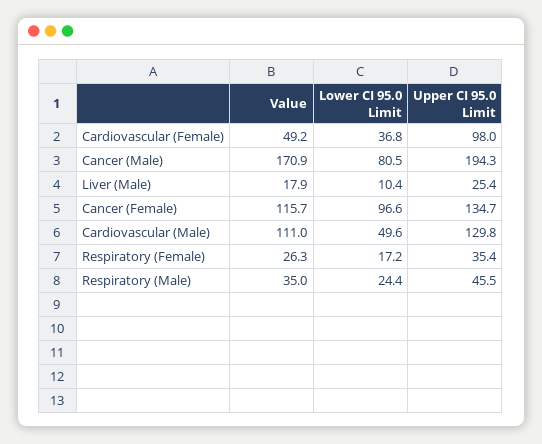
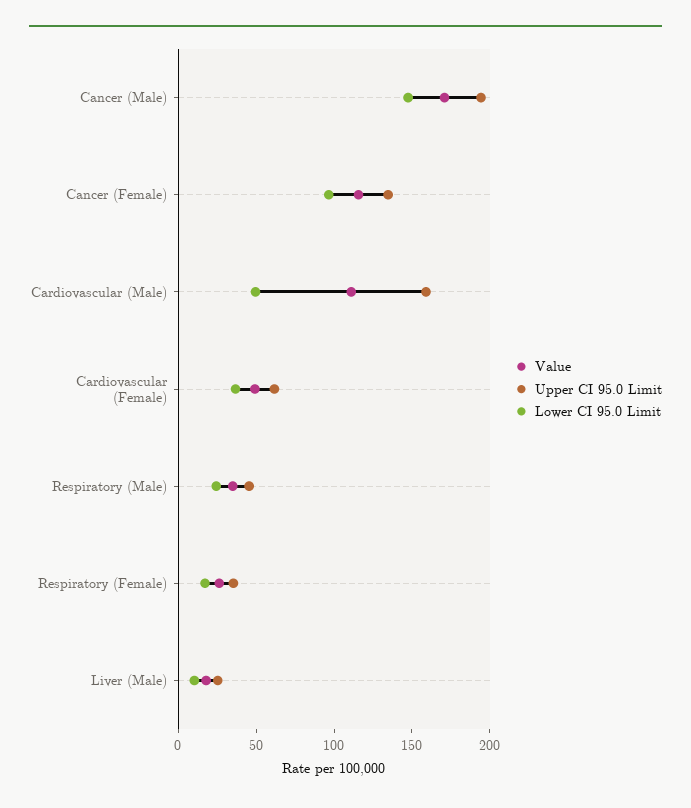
Upper CI 95.0 Limit, Cardiovascular (Female): 98 -> 60
Lower CI 95.0 Limit, Cancer (Male): 80.5 -> 150
Upper CI 95.0 Limit, Cardiovascular (Male): 129.8 -> 160

